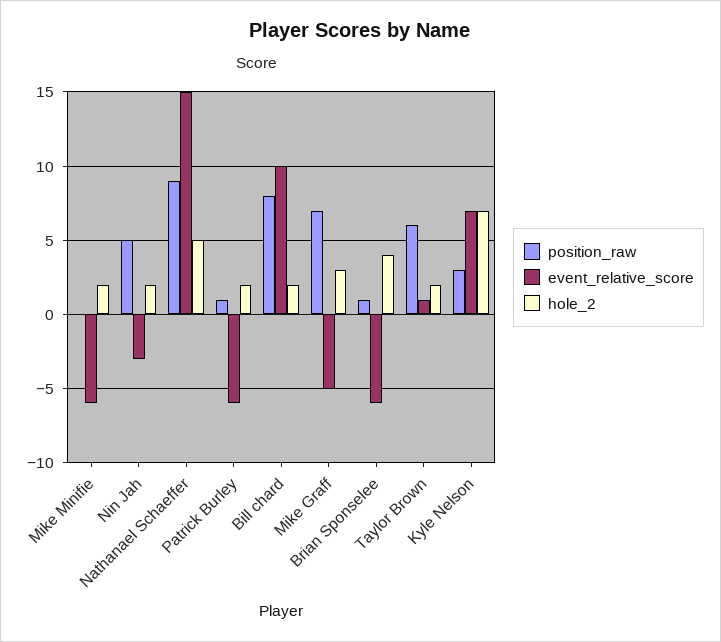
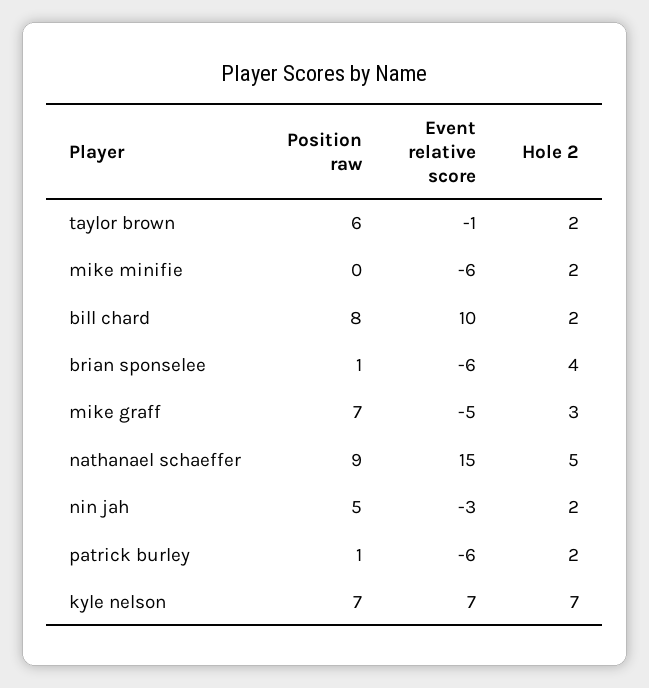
event_relative_score, Taylor Brown: 1 -> -1
position_raw, Kyle Nelson: 3 -> 7

